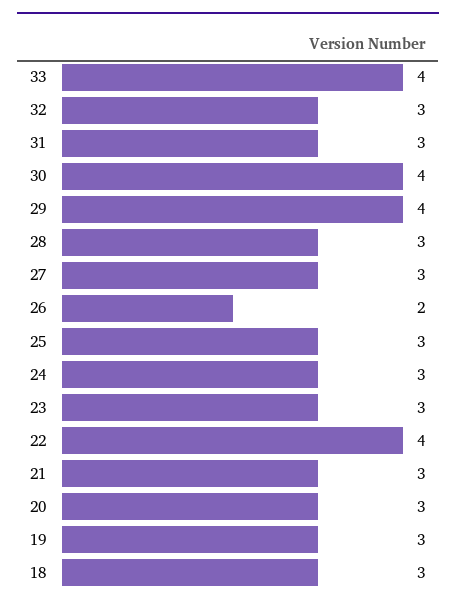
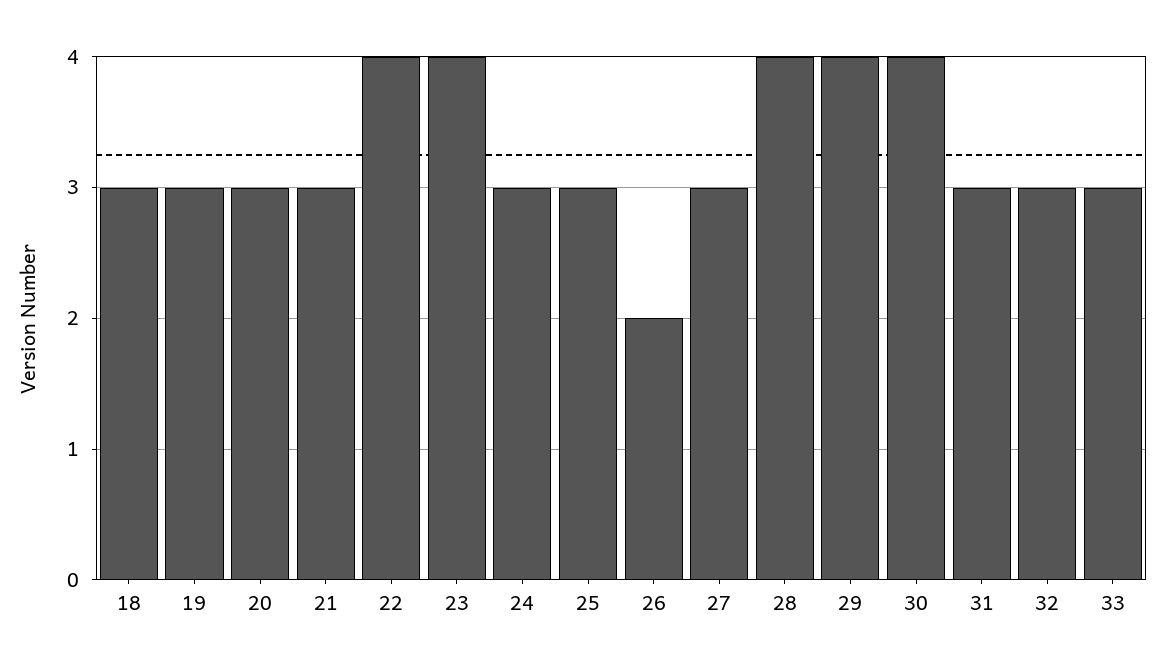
33: 4 -> 3
28: 3 -> 4
23: 3 -> 4

